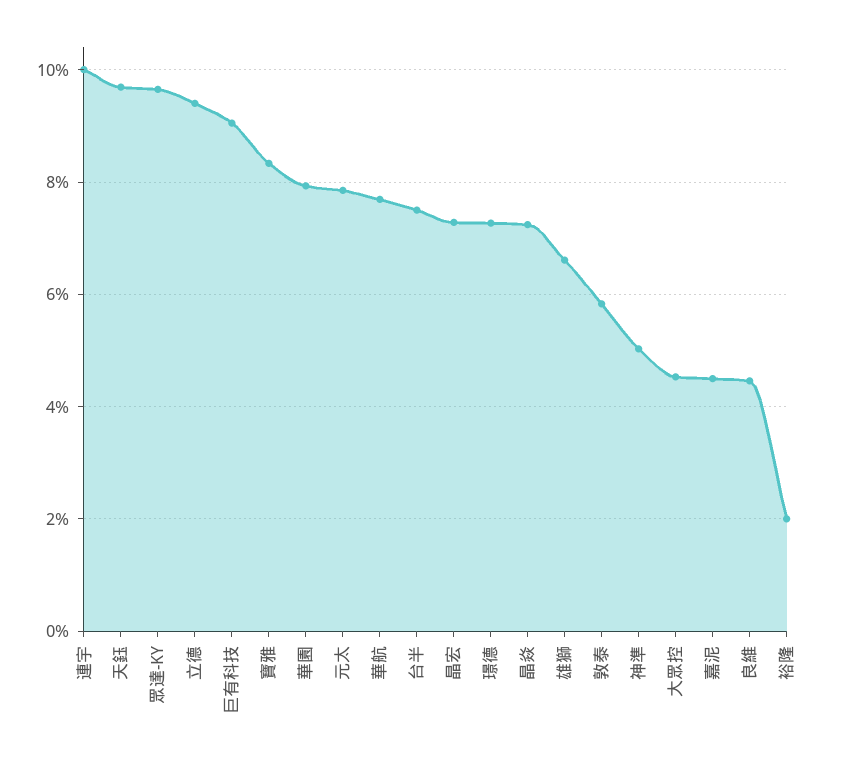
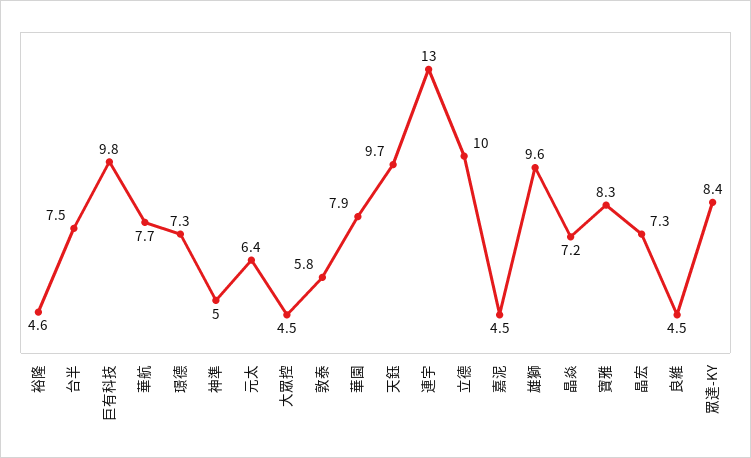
連宇: 10 -> 13
眾達-KY: 9.6 -> 8.4
立德: 9.4 -> 10
巨有科技: 9 -> 9.8
元太: 7.8 -> 6.4
雄獅: 6.6 -> 9.6
裕隆: 2 -> 4.6

